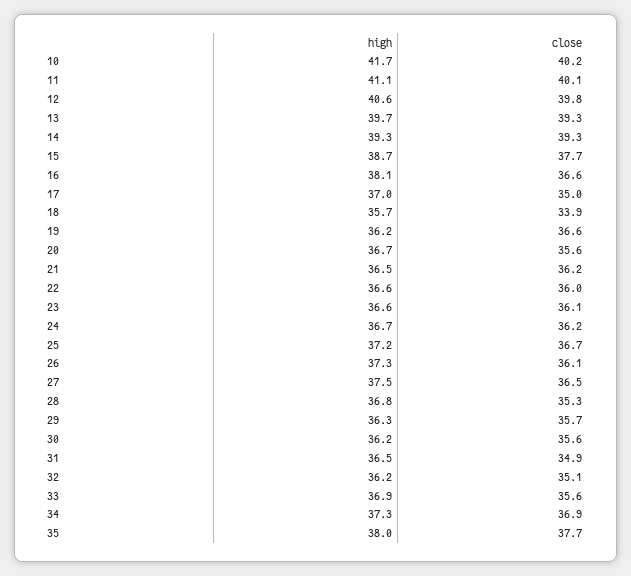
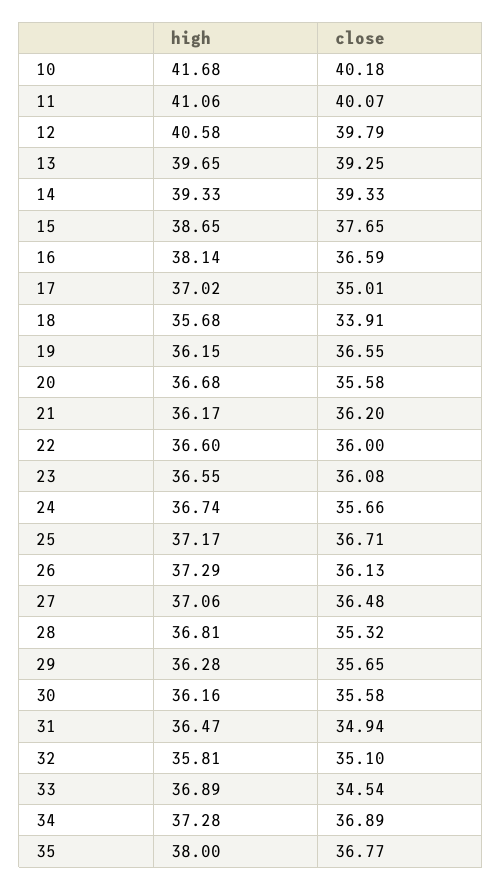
high, 21: 36.5 -> 36.17
close, 24: 36.2 -> 35.66
high, 27: 37.5 -> 37.06
high, 32: 36.2 -> 35.81
close, 33: 35.6 -> 34.54
close, 35: 37.7 -> 36.77

